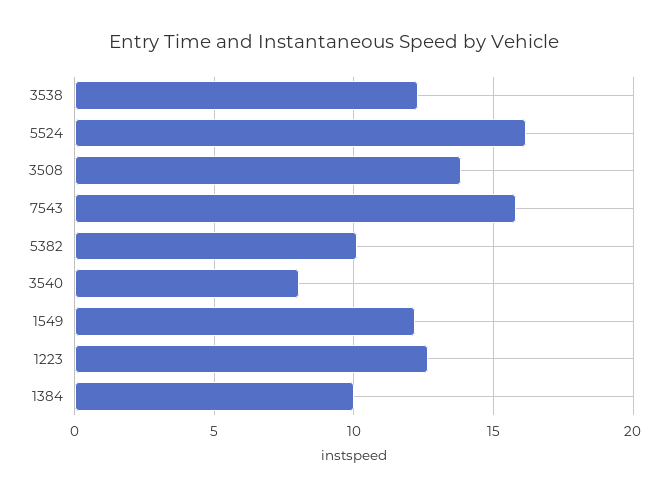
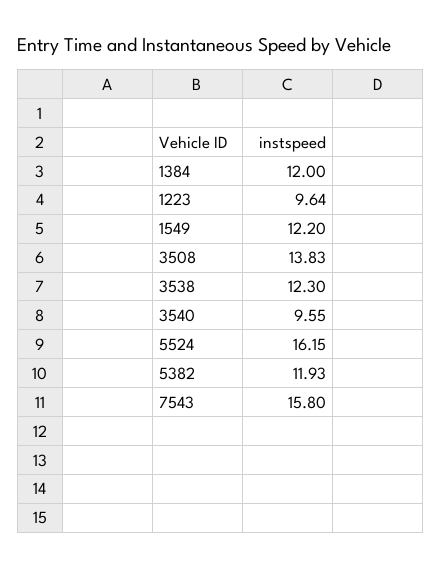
5382: 10 -> 11.93
3540: 8 -> 9.55
1223: 12.5 -> 9.64
1384: 10 -> 12

